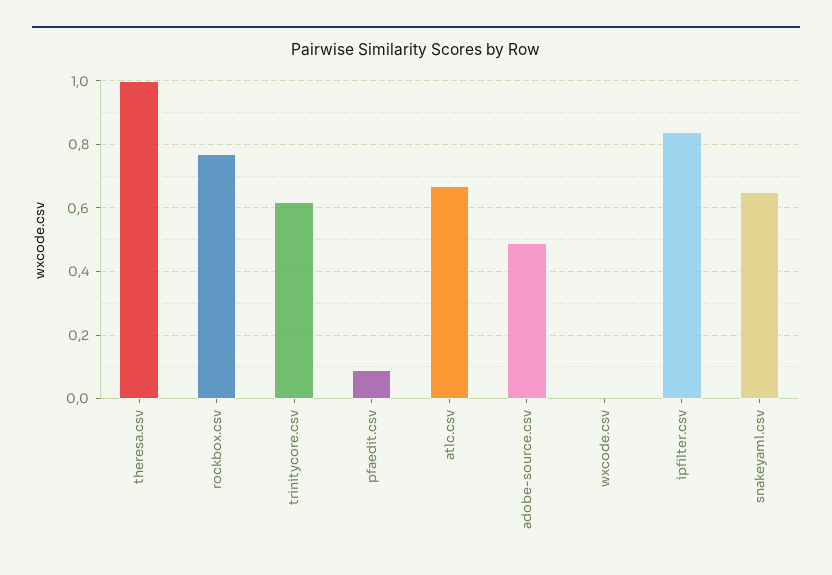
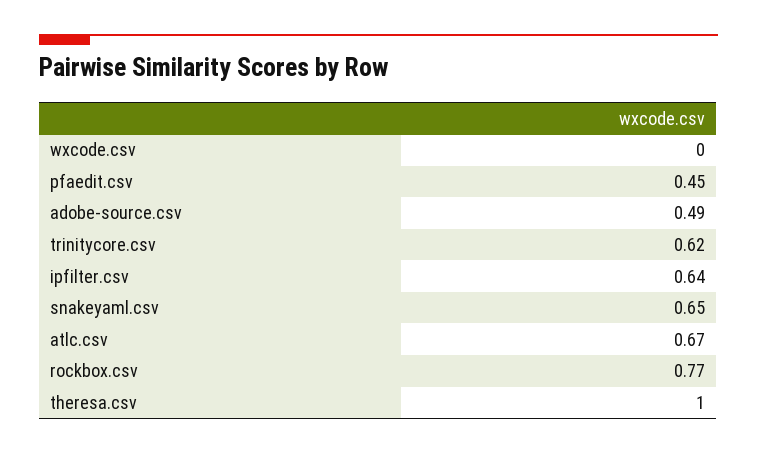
pfaedit.csv: 0.1 -> 0.45
ipfilter.csv: 0.85 -> 0.64

